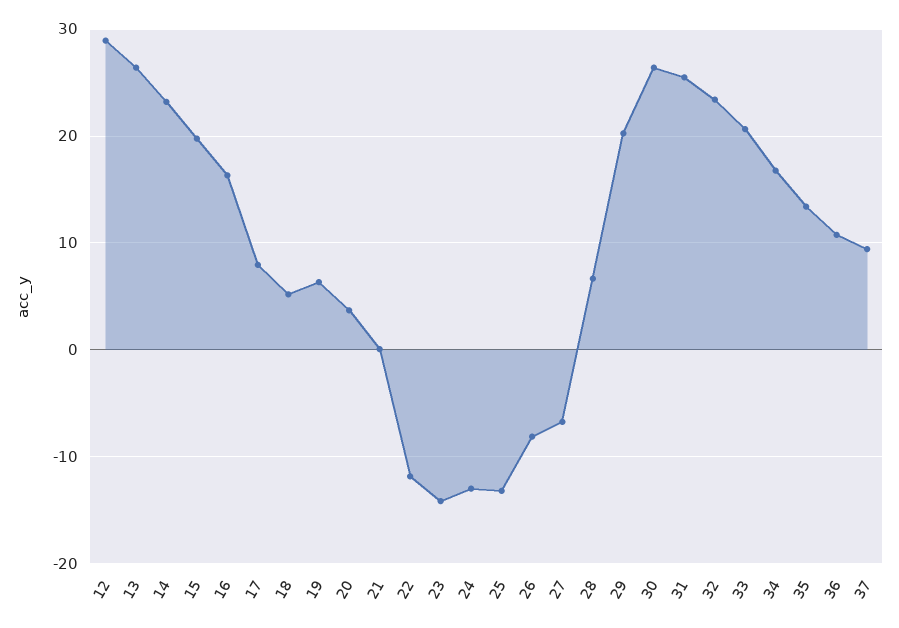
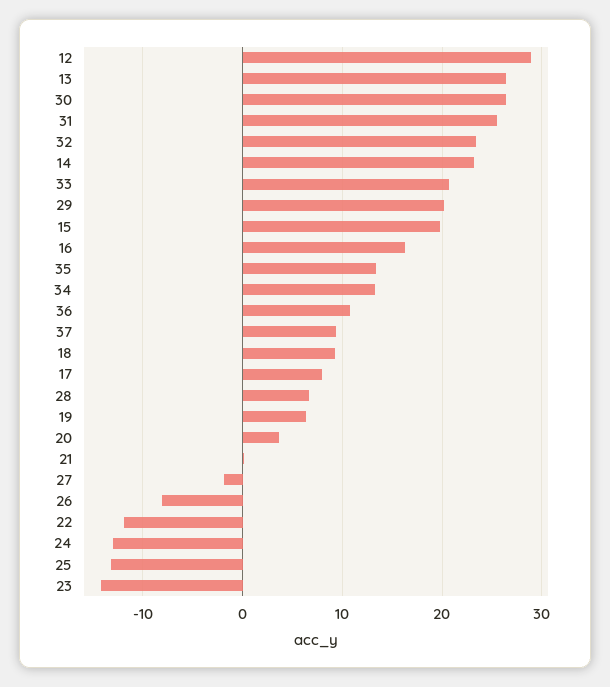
18: 5 -> 9
27: -7 -> -2
34: 17 -> 13

